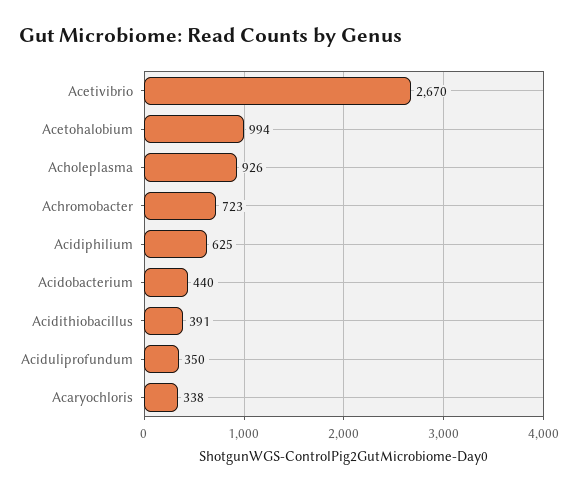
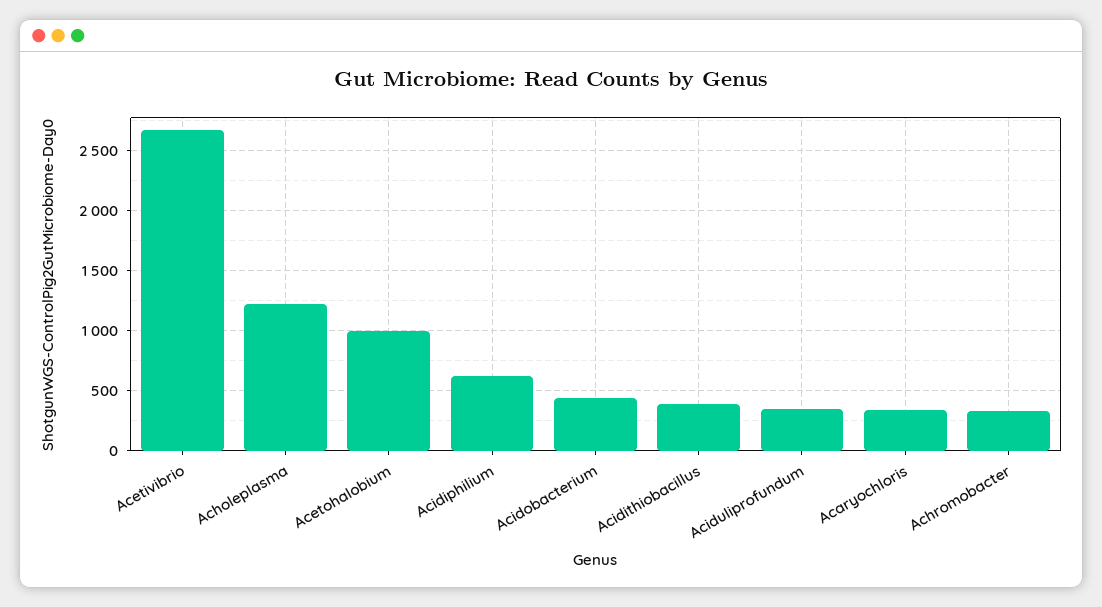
Acholeplasma: 926 -> 1200
Achromobacter: 723 -> 300

